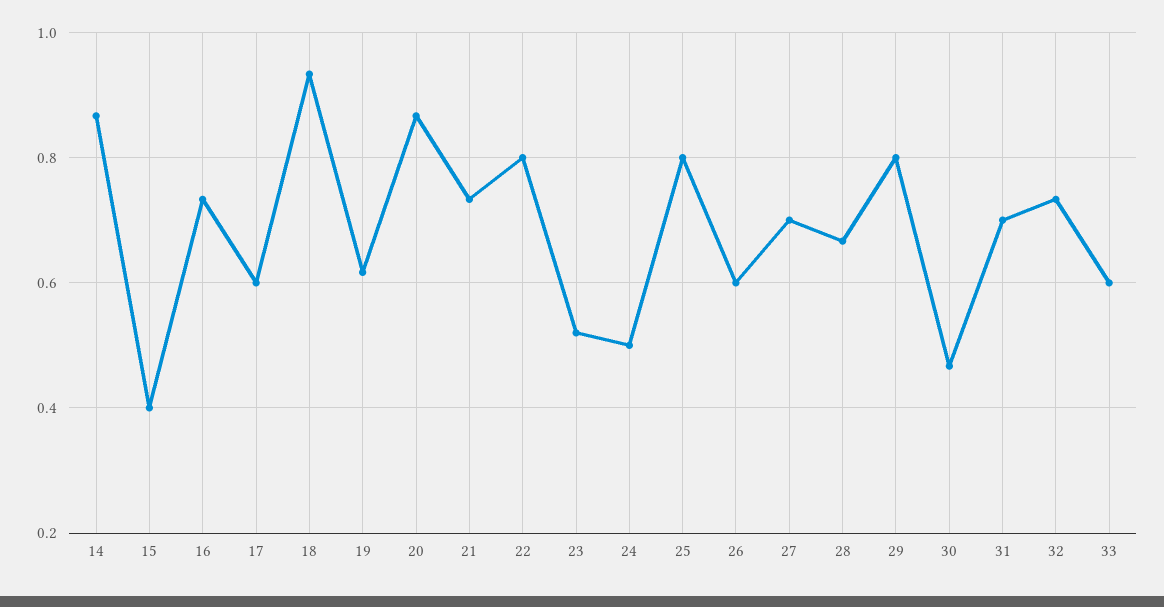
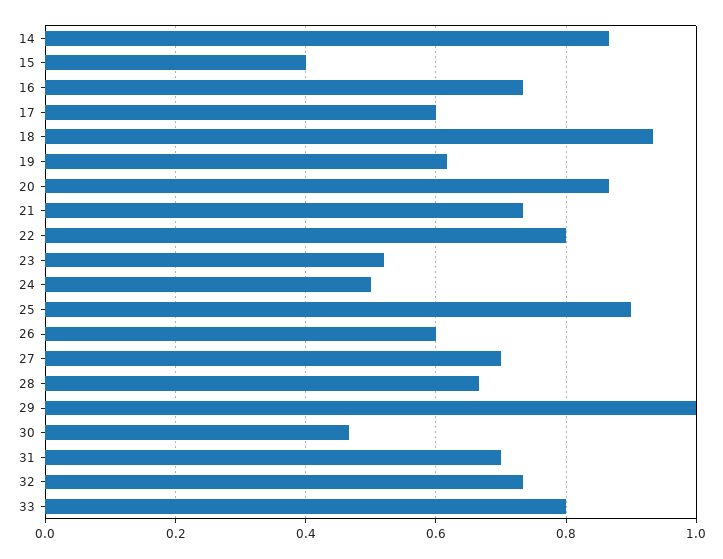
25: 0.8 -> 0.9
29: 0.8 -> 1
33: 0.6 -> 0.8

